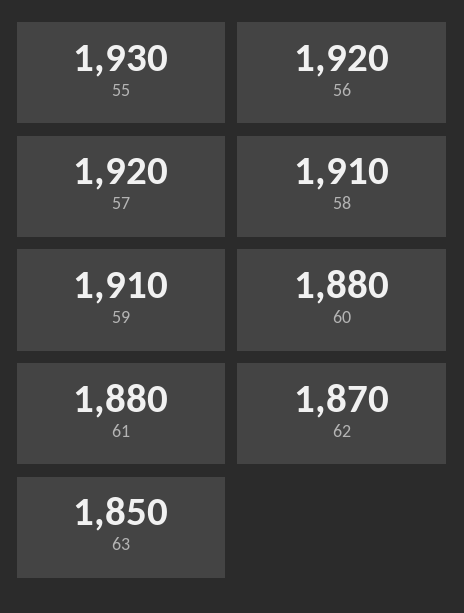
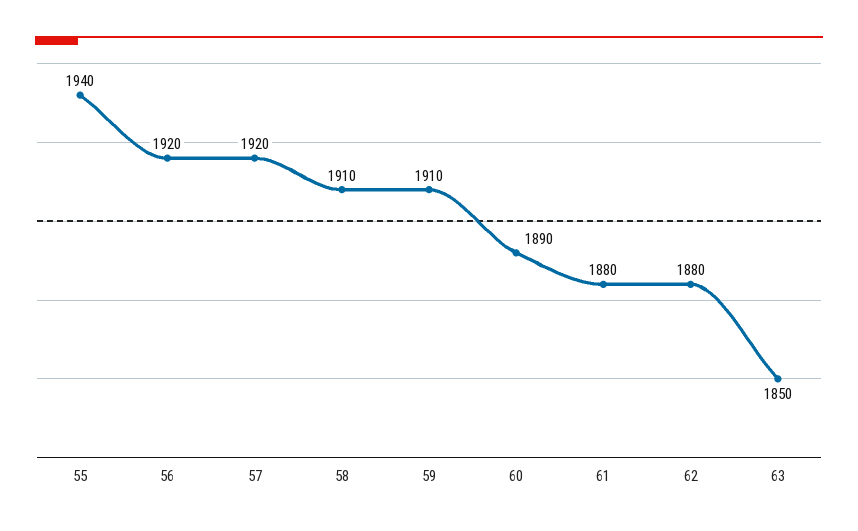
55: 1930 -> 1940
60: 1880 -> 1890
62: 1870 -> 1880

